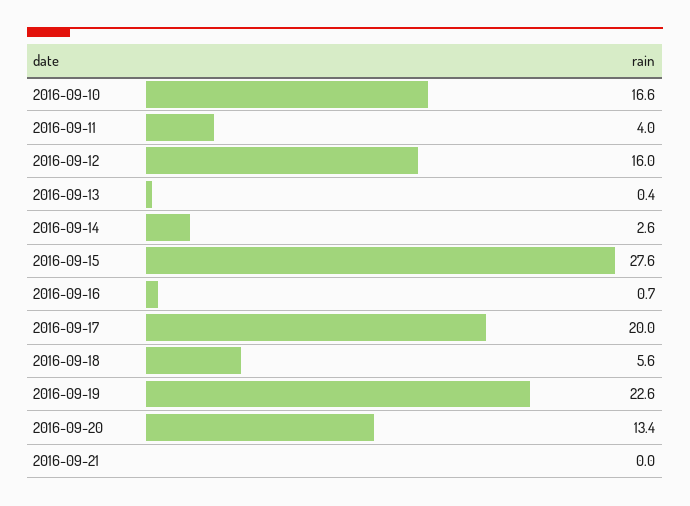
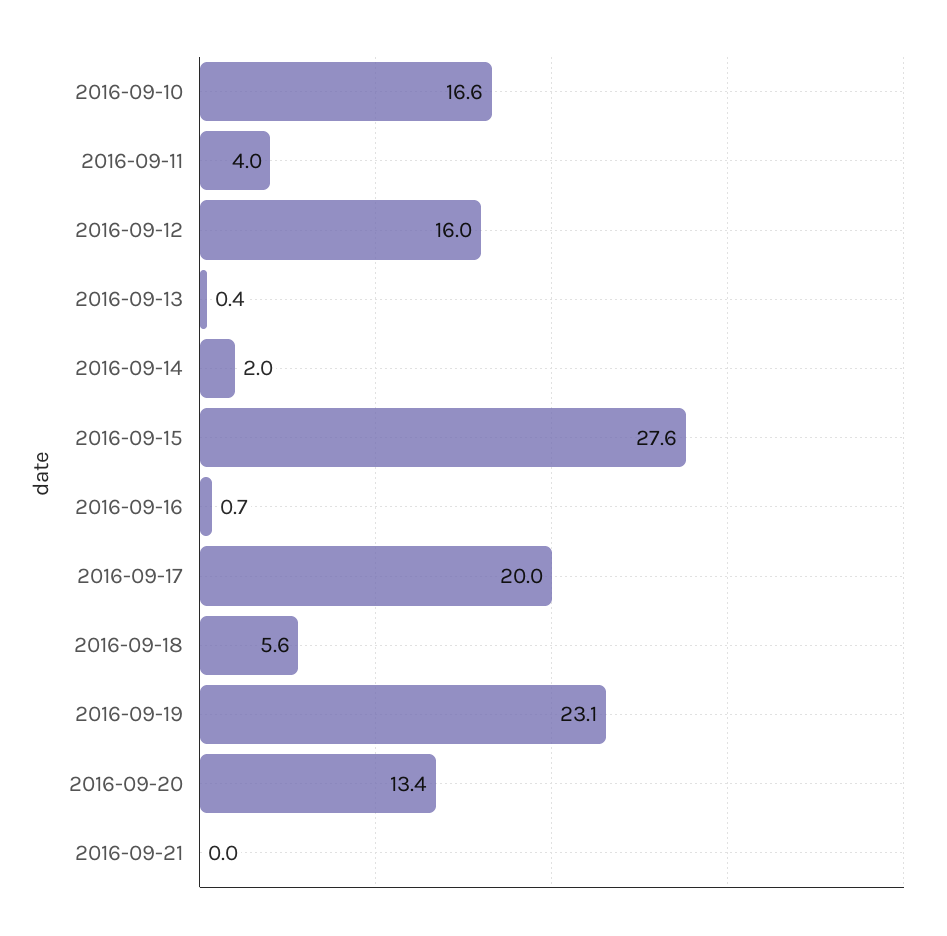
2016-09-14: 2.6 -> 2
2016-09-19: 22.6 -> 23.1

